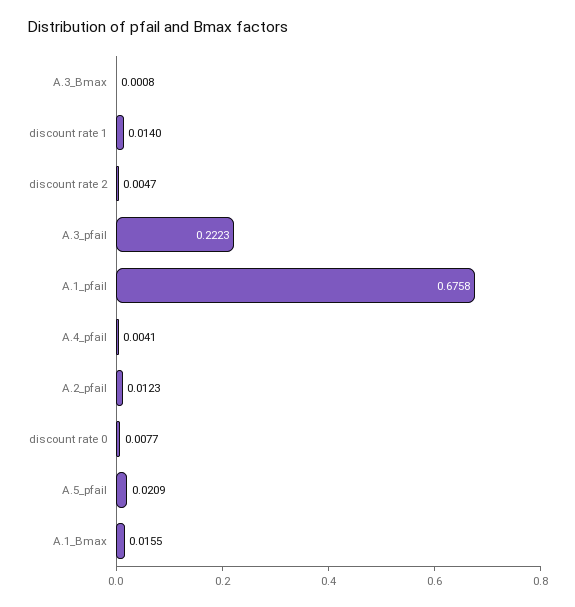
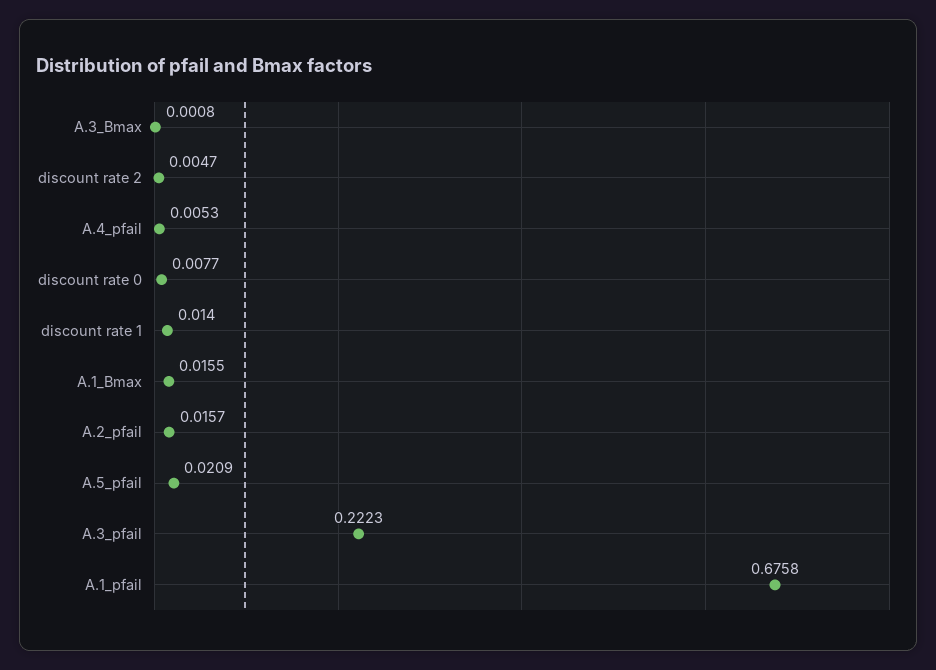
A.4_pfail: 0.0041 -> 0.0053
A.2_pfail: 0.0123 -> 0.0157

